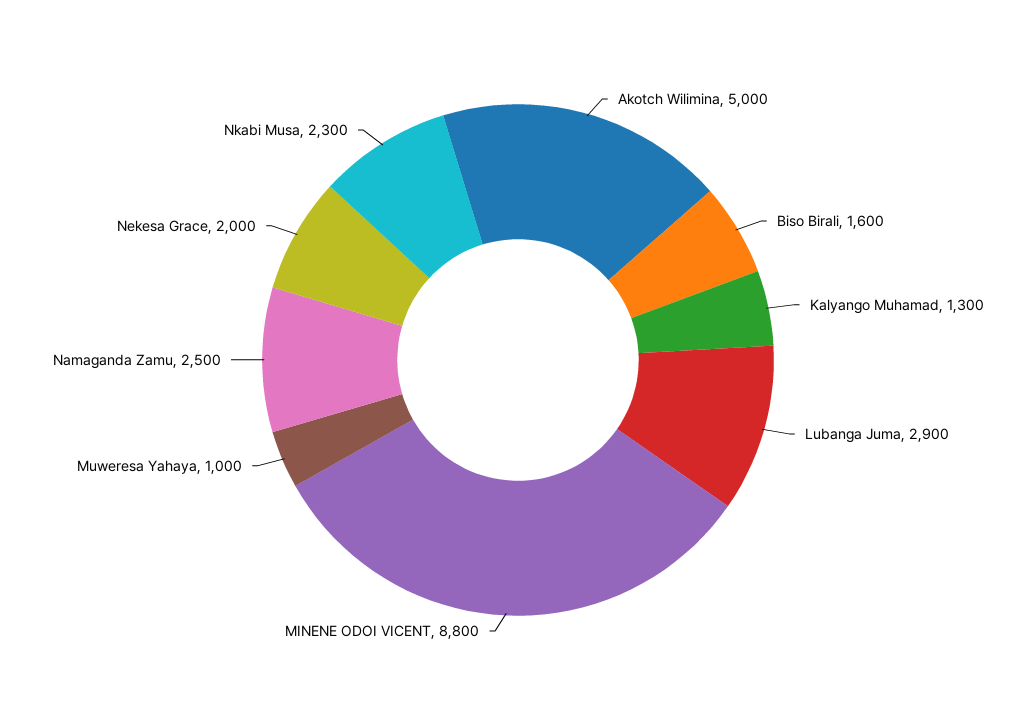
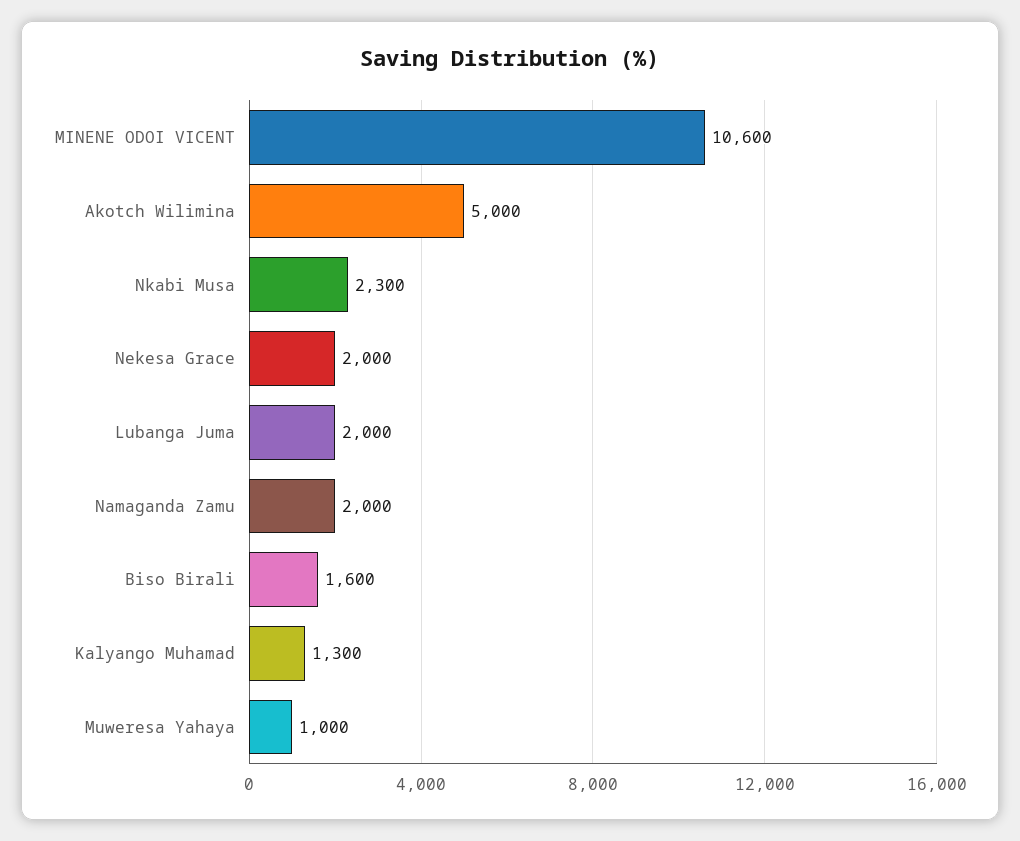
Lubanga Juma: 2900 -> 2000
MINENE ODOI VICENT: 8800 -> 10600
Namaganda Zamu: 2500 -> 2000

